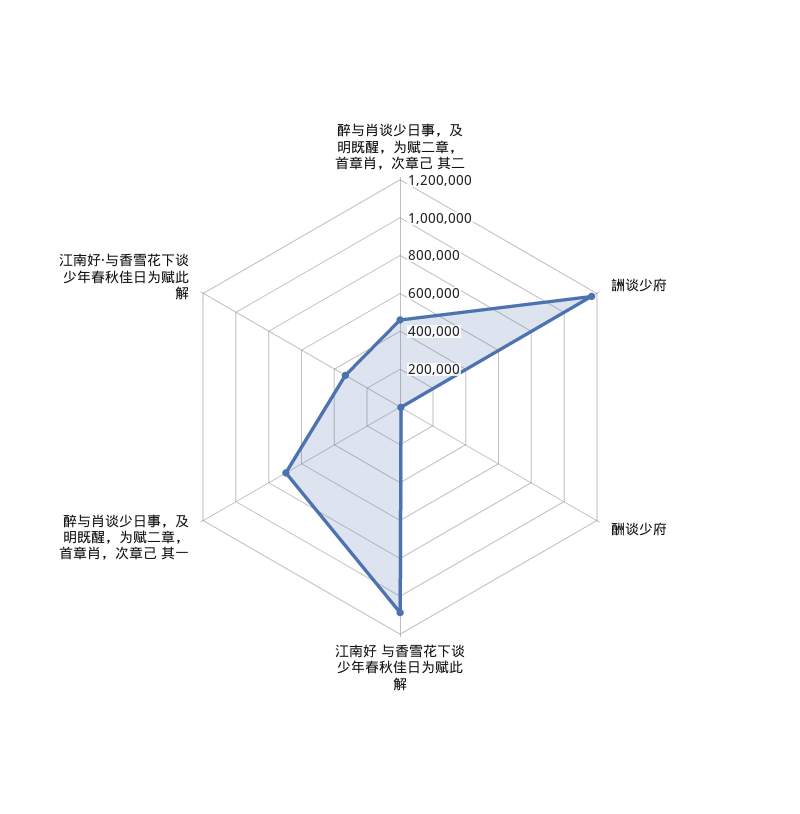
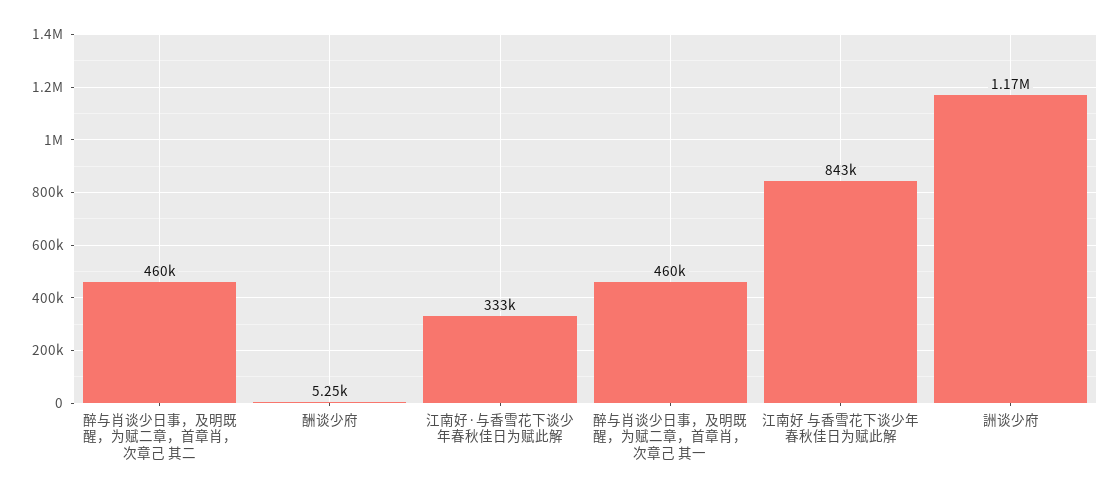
江南好 与香雪花下谈少年春秋佳日为赋此解: 1100000 -> 843000
醉与肖谈少日事，及明既醒，为赋二章，首章肖，次章己 其一: 700000 -> 460000

